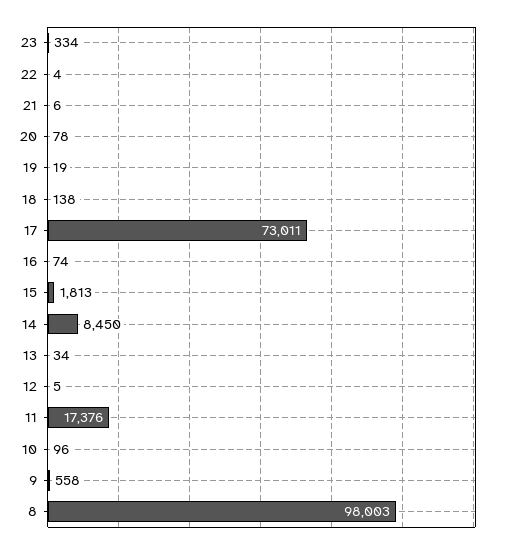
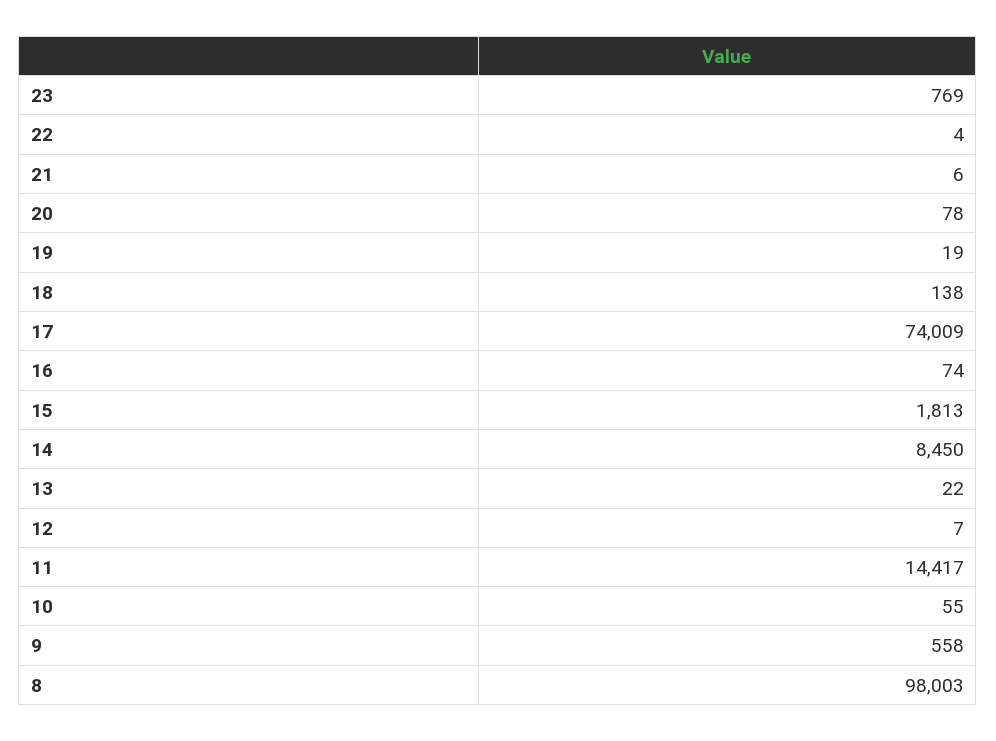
23: 334 -> 769
17: 73011 -> 74009
13: 34 -> 22
12: 5 -> 7
11: 17376 -> 14417
10: 96 -> 55

